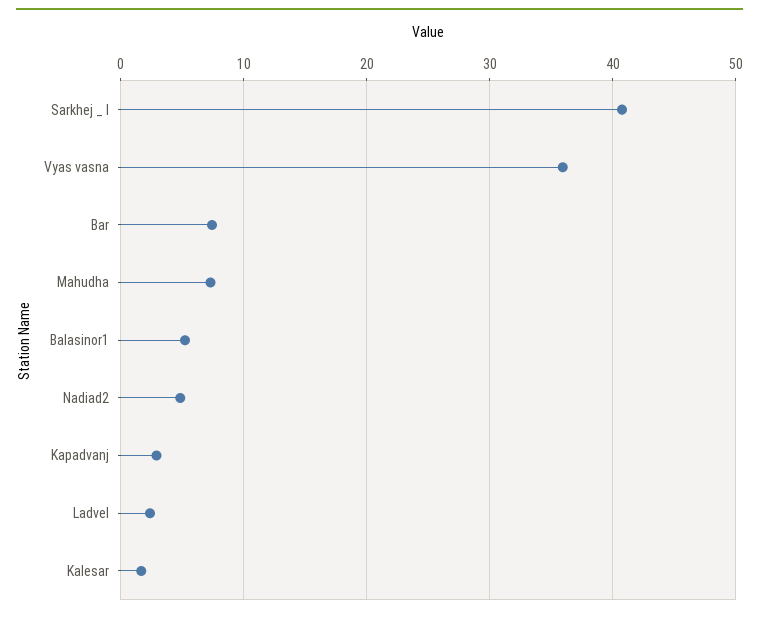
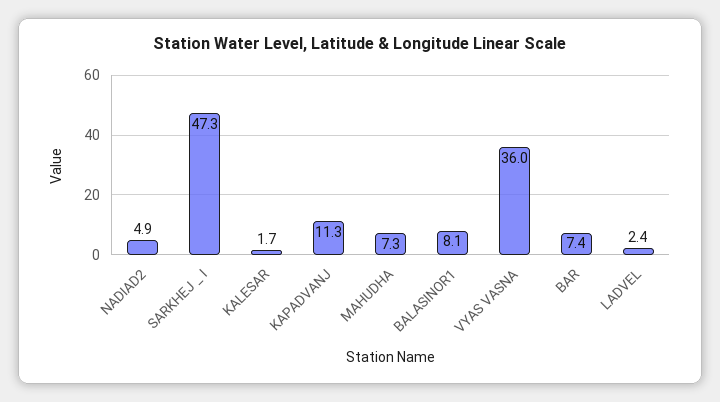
Sarkhej _ I: 41 -> 47.3
Balasinor1: 5 -> 8.1
Kapadvanj: 3 -> 11.3

